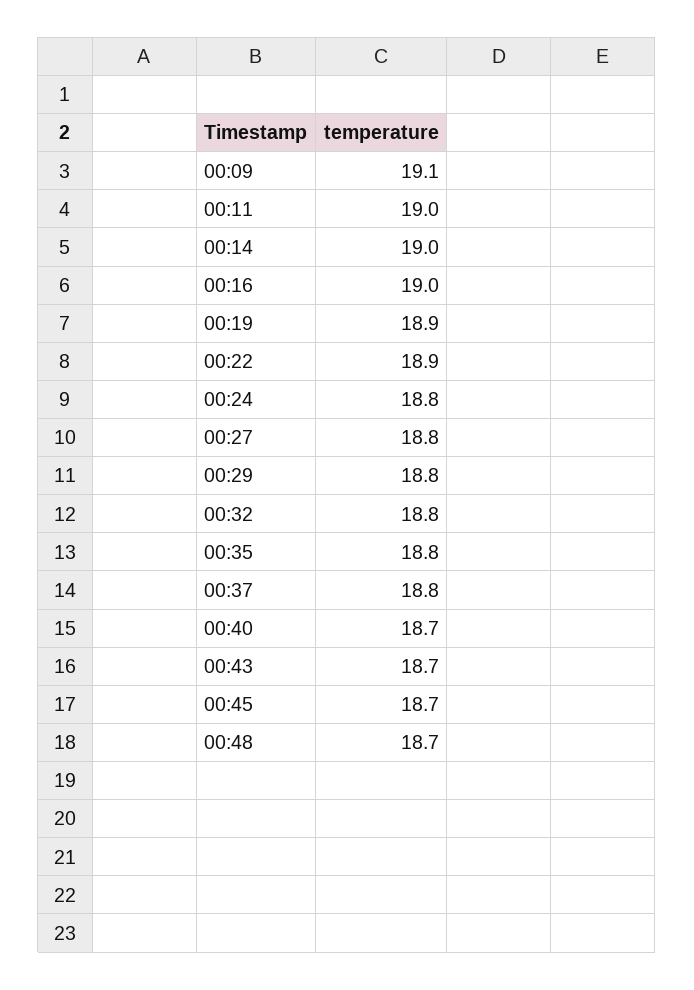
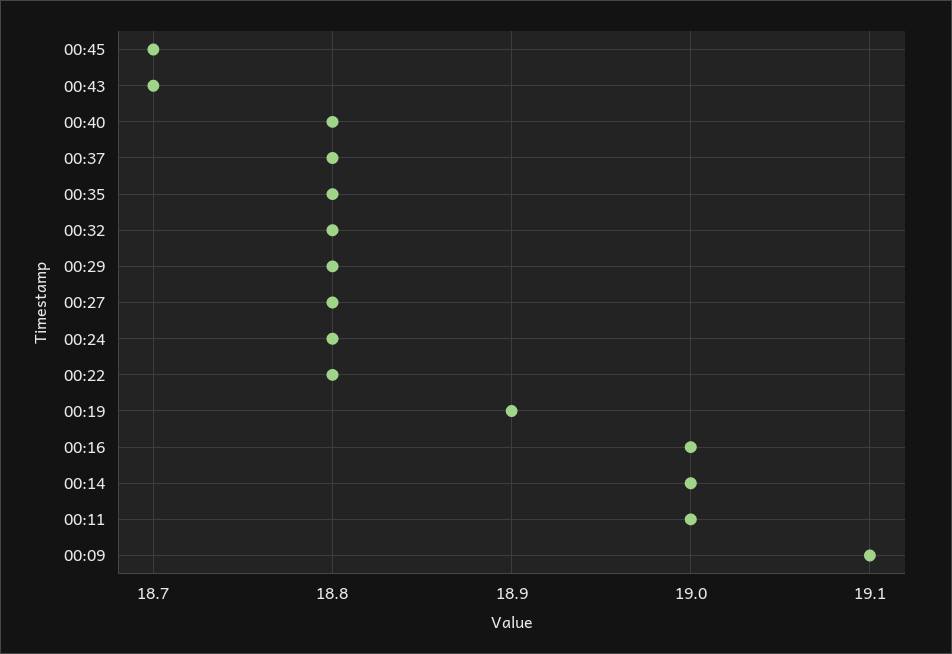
00:22: 18.9 -> 18.8
00:40: 18.7 -> 18.8
00:48: 18.7 -> none

